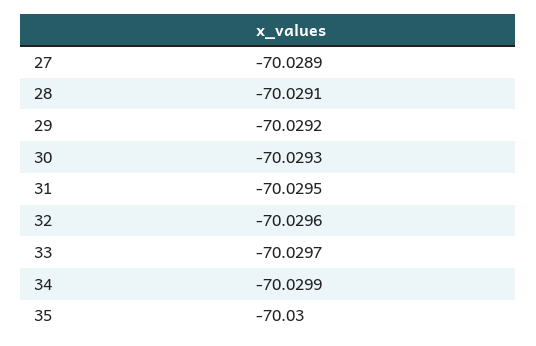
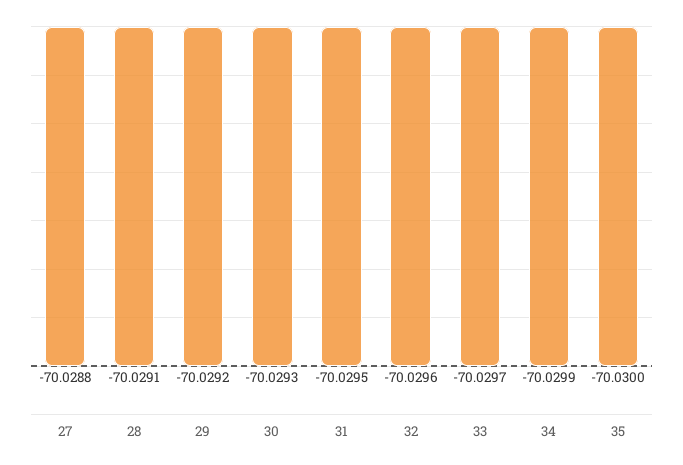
27: -70.0289 -> -70.0288

